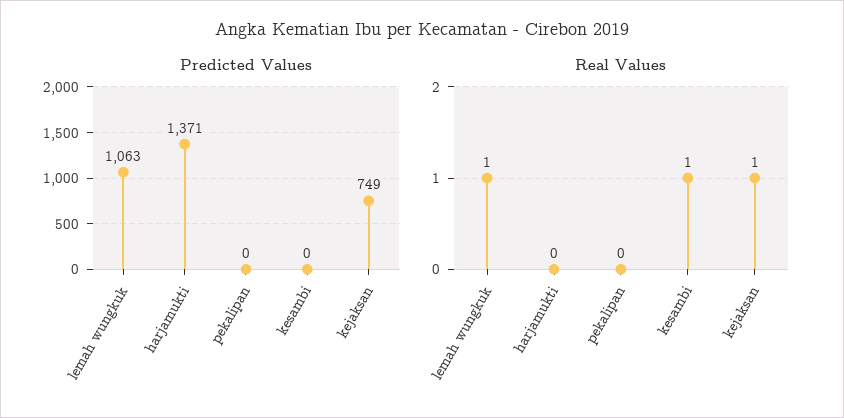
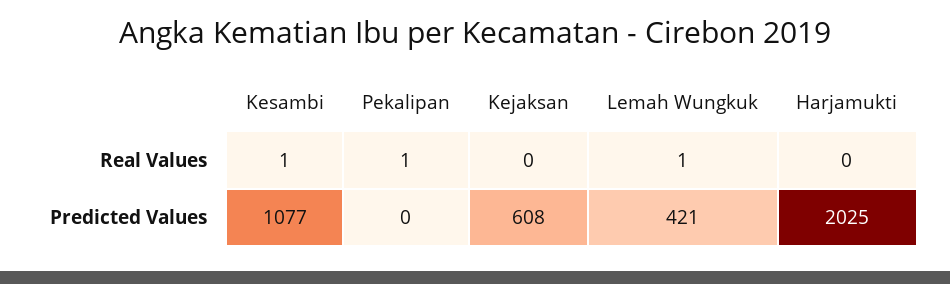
Predicted Values, lemah wungkuk: 1063 -> 421
Predicted Values, harjamukti: 1371 -> 2025
Predicted Values, kesambi: 0 -> 1077
Predicted Values, kejaksan: 749 -> 608
Real Values, pekalipan: 0 -> 1
Real Values, kejaksan: 1 -> 0

